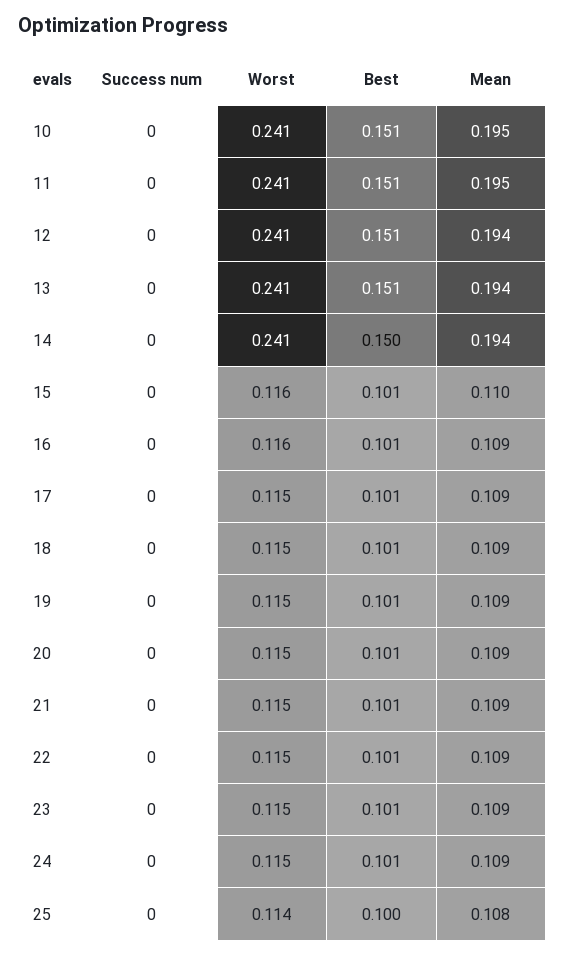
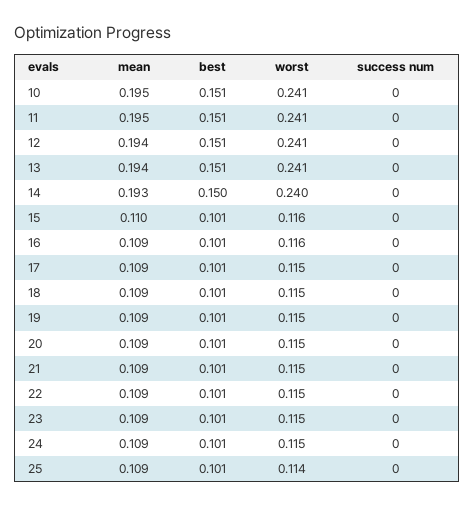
Worst, 14: 0.241 -> 0.24
Mean, 14: 0.194 -> 0.193
Best, 25: 0.1 -> 0.101
Mean, 25: 0.108 -> 0.109

